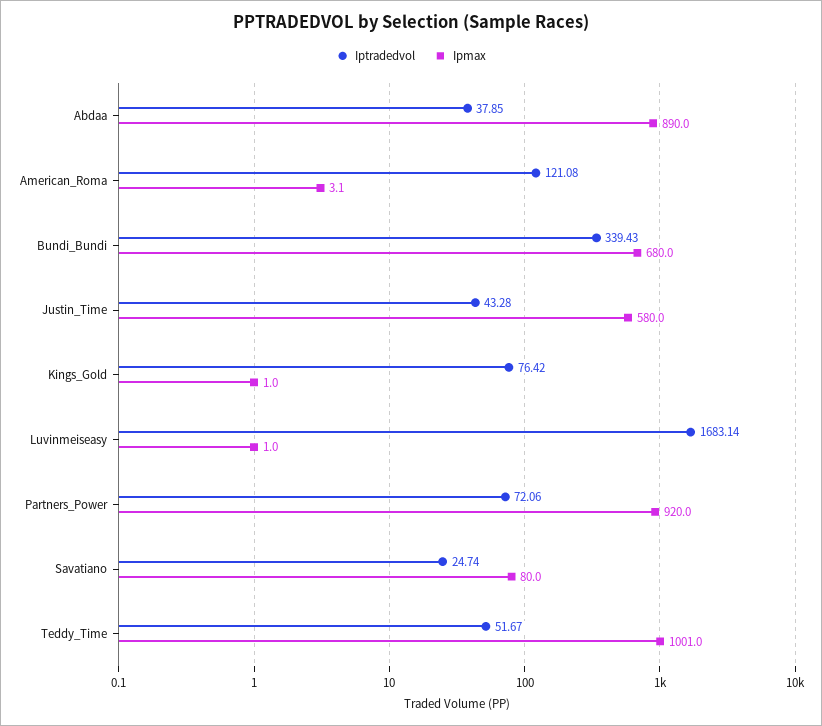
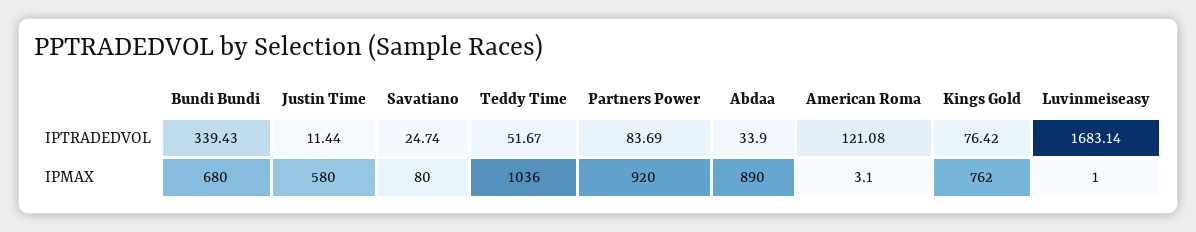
Iptradedvol, Abdaa: 37.85 -> 33.9
Iptradedvol, Justin_Time: 43.28 -> 11.44
Ipmax, Kings_Gold: 1 -> 762
Iptradedvol, Partners_Power: 72.06 -> 83.69
Ipmax, Teddy_Time: 1001 -> 1036

